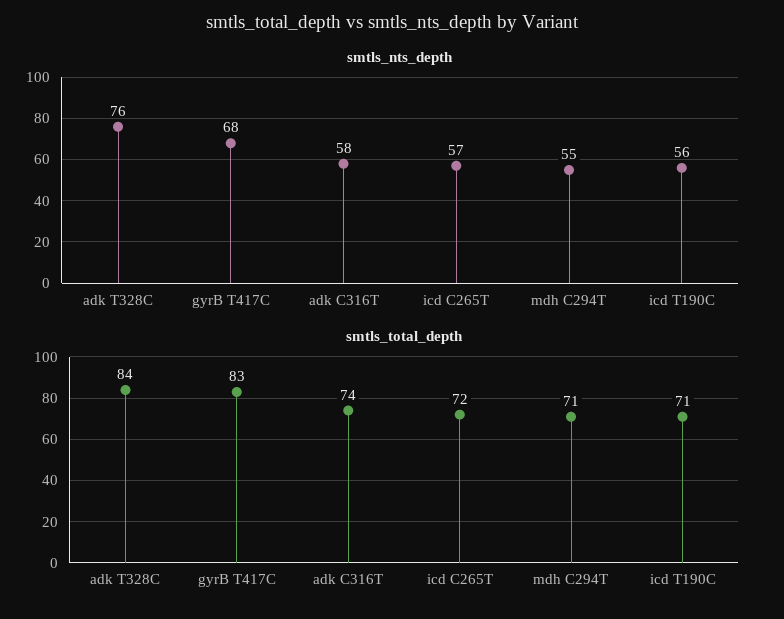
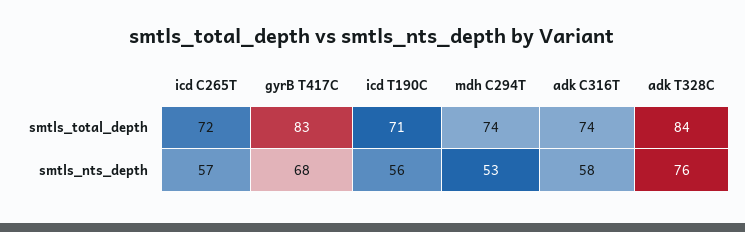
smtls_nts_depth, mdh C294T: 55 -> 53
smtls_total_depth, mdh C294T: 71 -> 74

